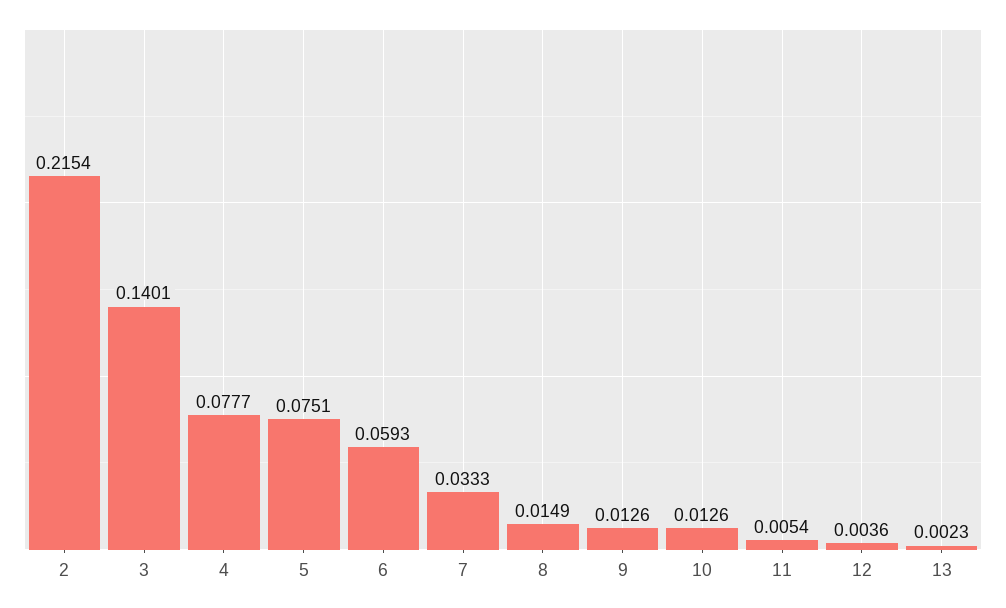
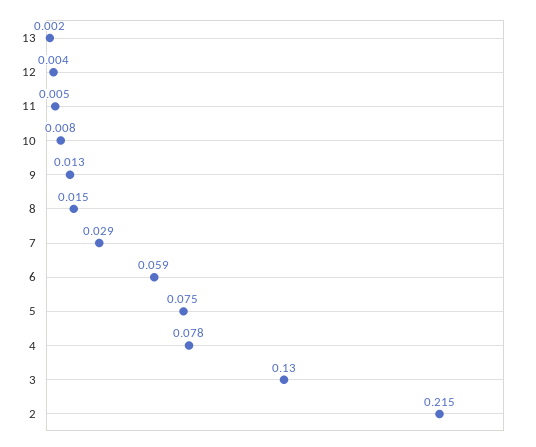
3: 0.1401 -> 0.13
7: 0.0333 -> 0.029
10: 0.0126 -> 0.008

